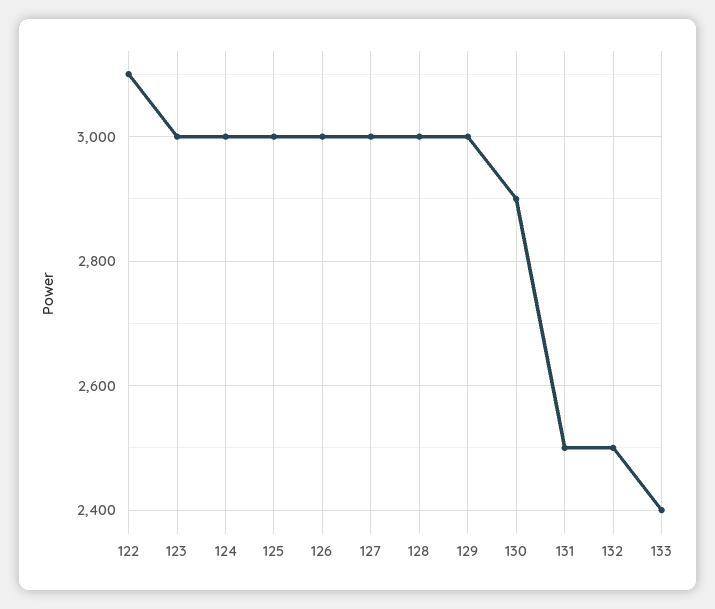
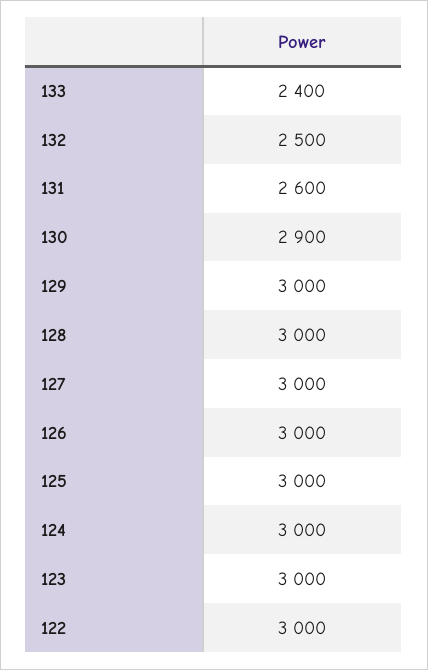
122: 3100 -> 3000
131: 2500 -> 2600

